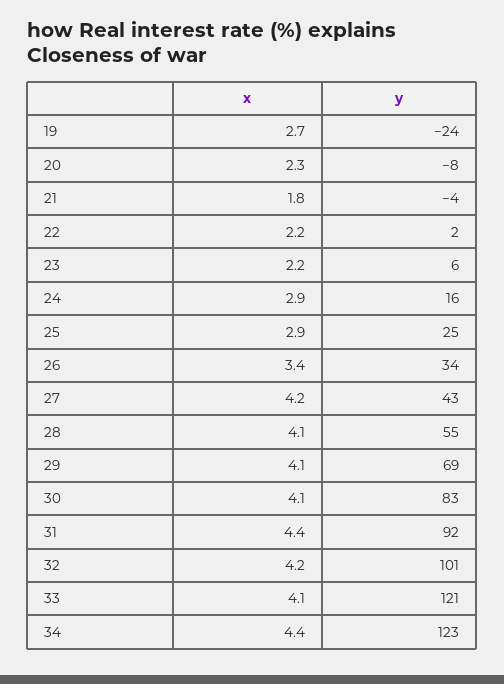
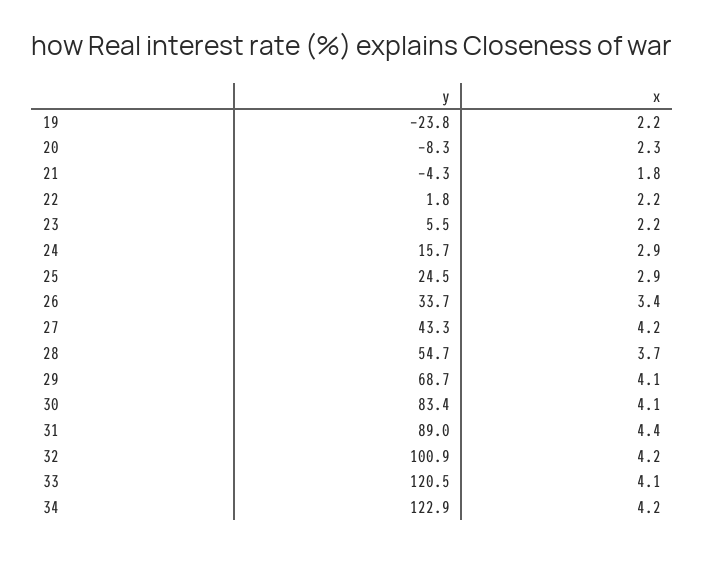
x, 19: 2.7 -> 2.2
x, 28: 4.1 -> 3.7
y, 31: 92 -> 89
x, 34: 4.4 -> 4.2

